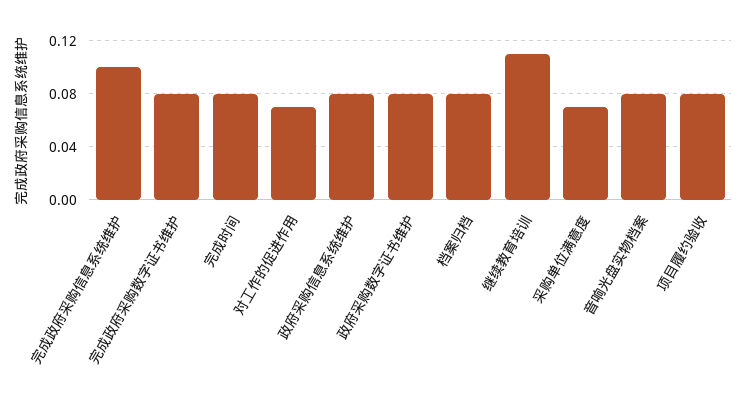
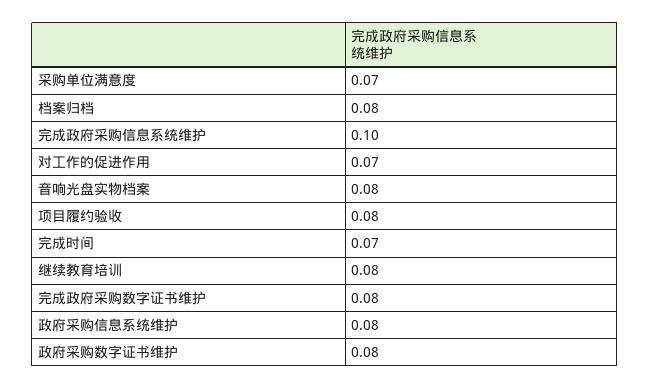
完成时间: 0.08 -> 0.07
继续教育培训: 0.11 -> 0.08

